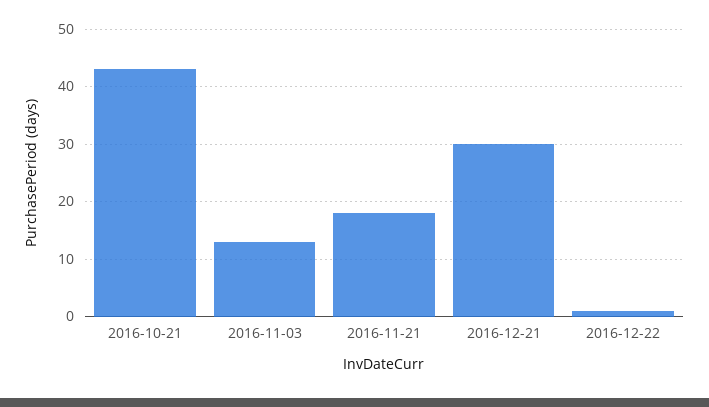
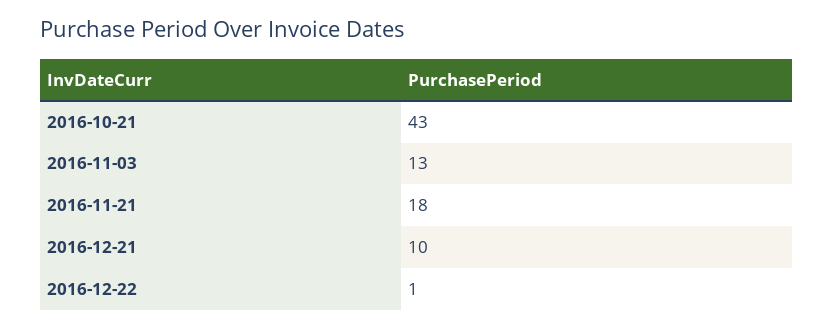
2016-12-21: 30 -> 10

